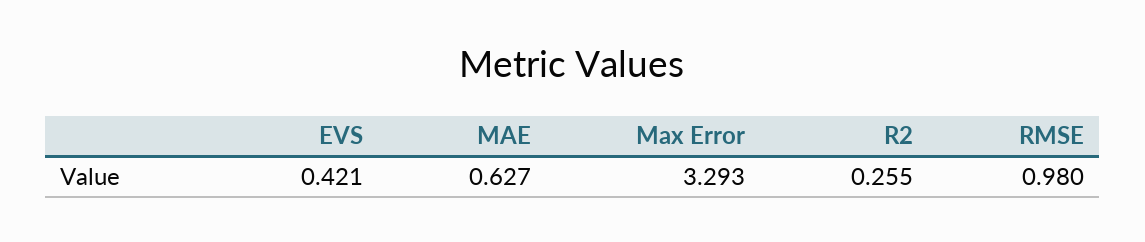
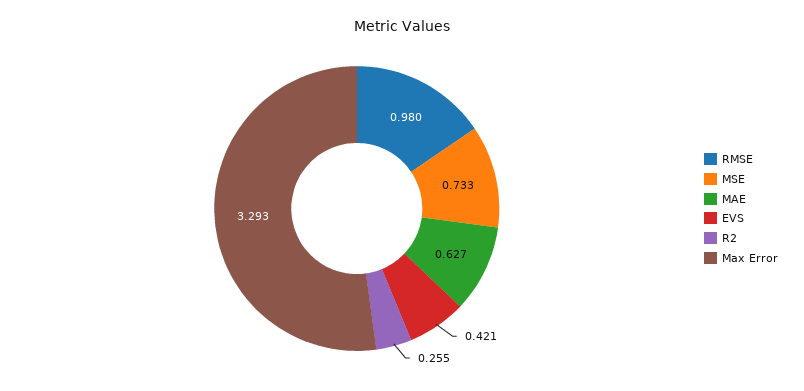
MSE: none -> 0.733

